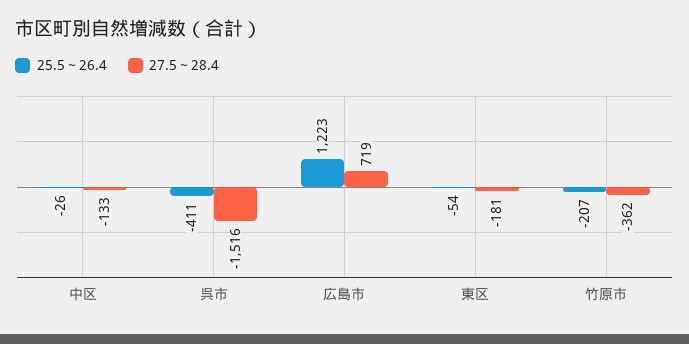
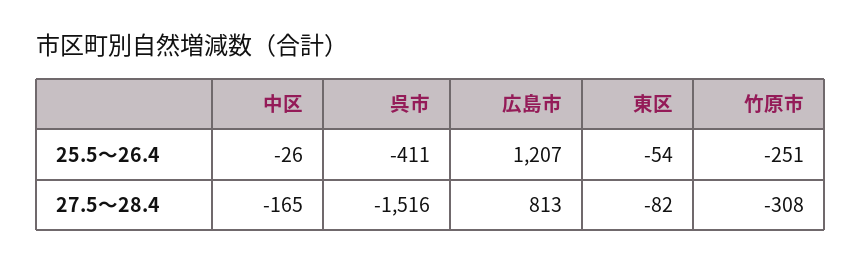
27.5～28.4, 中区: -133 -> -165
25.5～26.4, 広島市: 1223 -> 1207
27.5～28.4, 広島市: 719 -> 813
27.5～28.4, 東区: -181 -> -82
25.5～26.4, 竹原市: -207 -> -251
27.5～28.4, 竹原市: -362 -> -308

